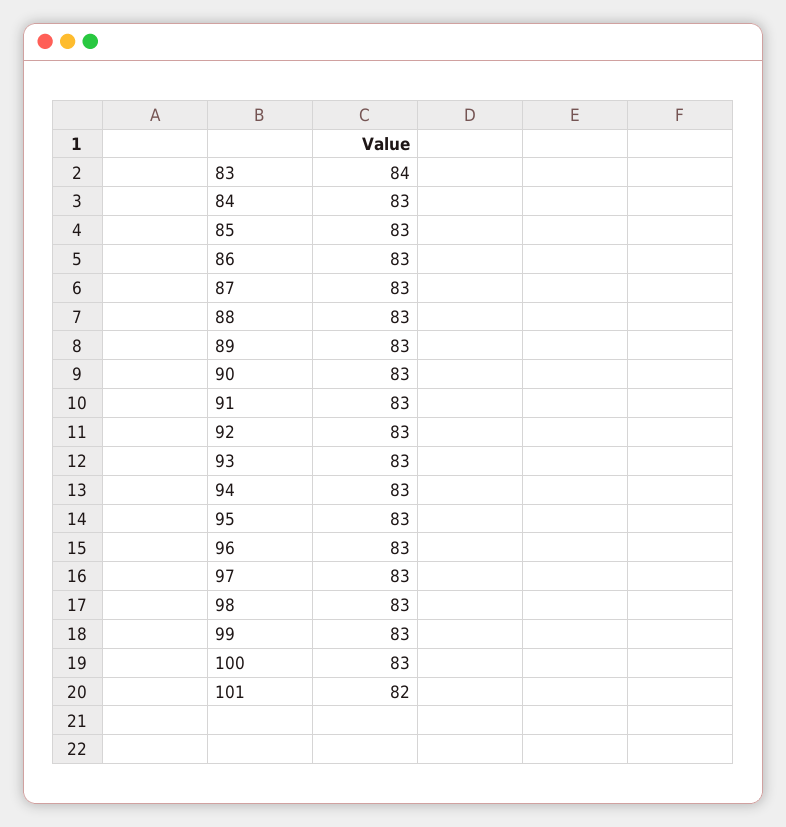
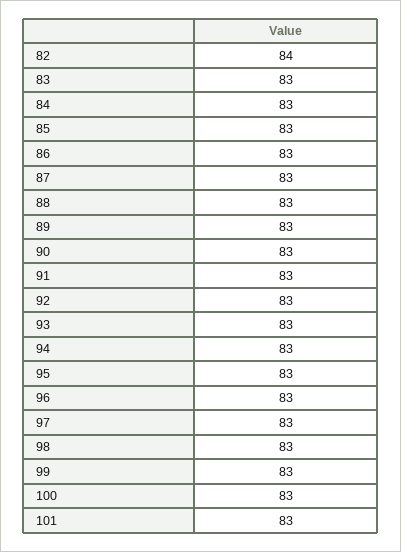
83: 84 -> 83
101: 82 -> 83
82: none -> 84

